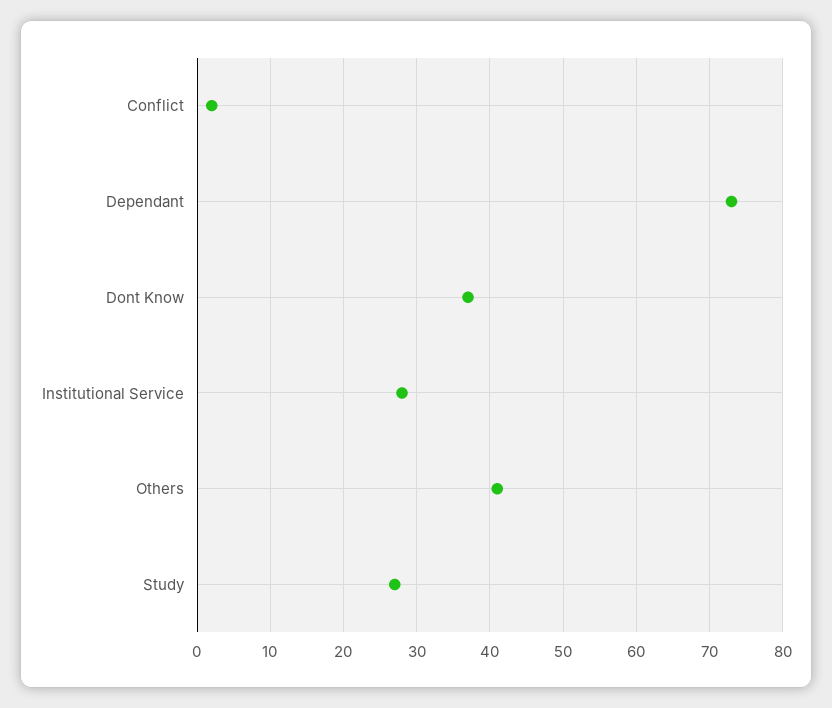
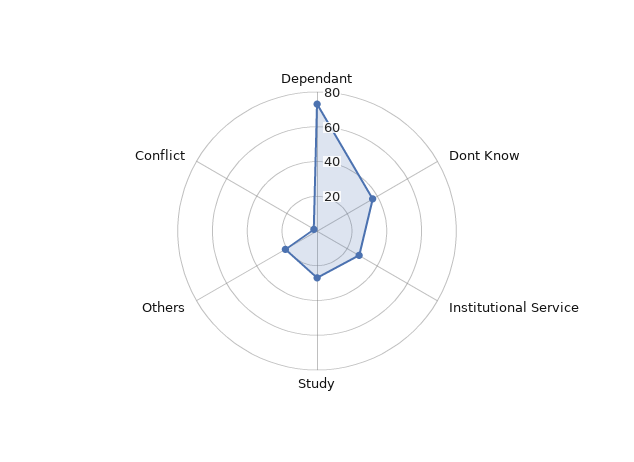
Others: 41 -> 20

